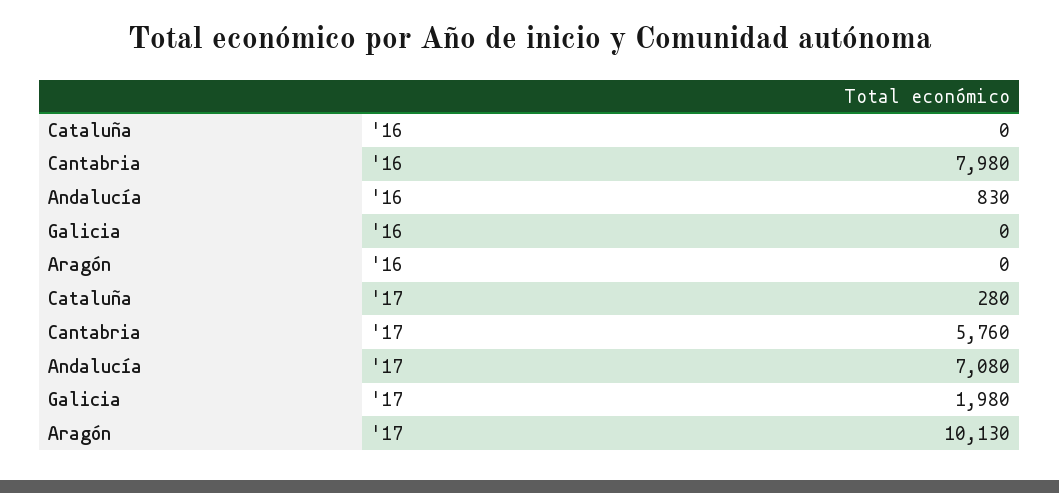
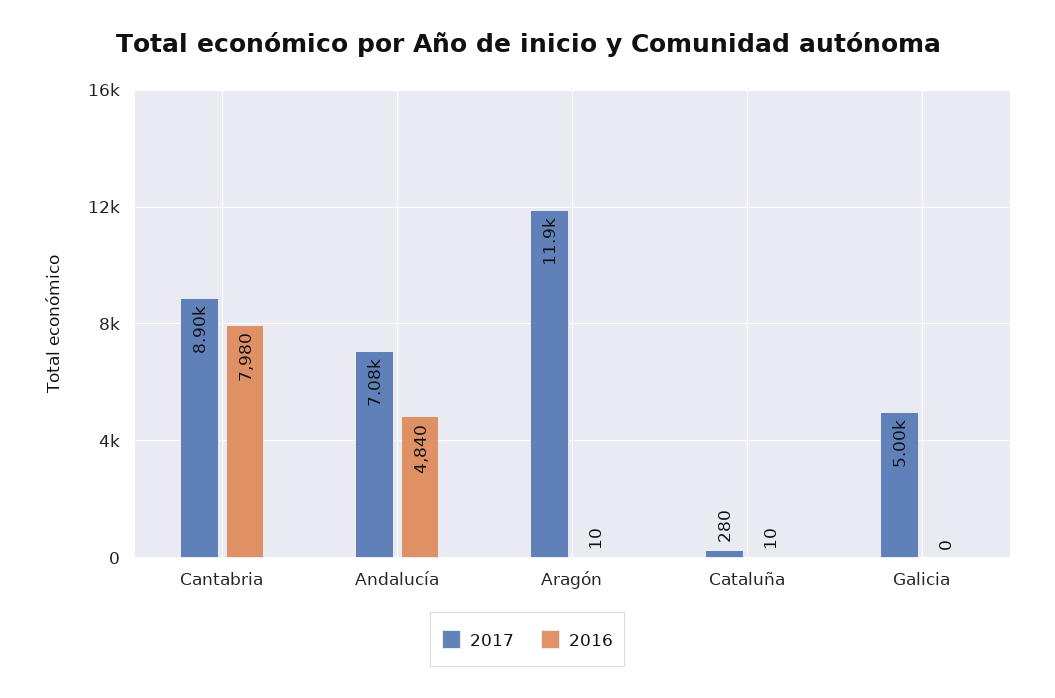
'16, Cataluña: 0 -> 10
'16, Andalucía: 830 -> 4840
'16, Aragón: 0 -> 10
'17, Cantabria: 5760 -> 8900
'17, Galicia: 1980 -> 5000
'17, Aragón: 10130 -> 11900

